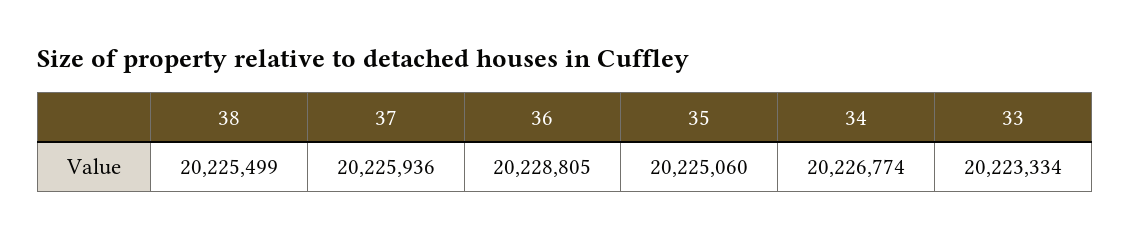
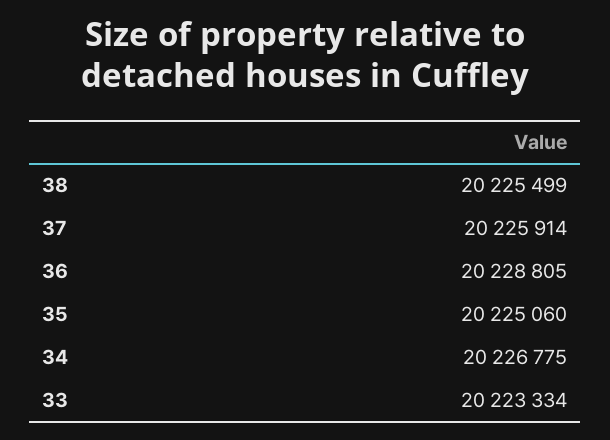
37: 20225936 -> 20225914
34: 20226774 -> 20226775

